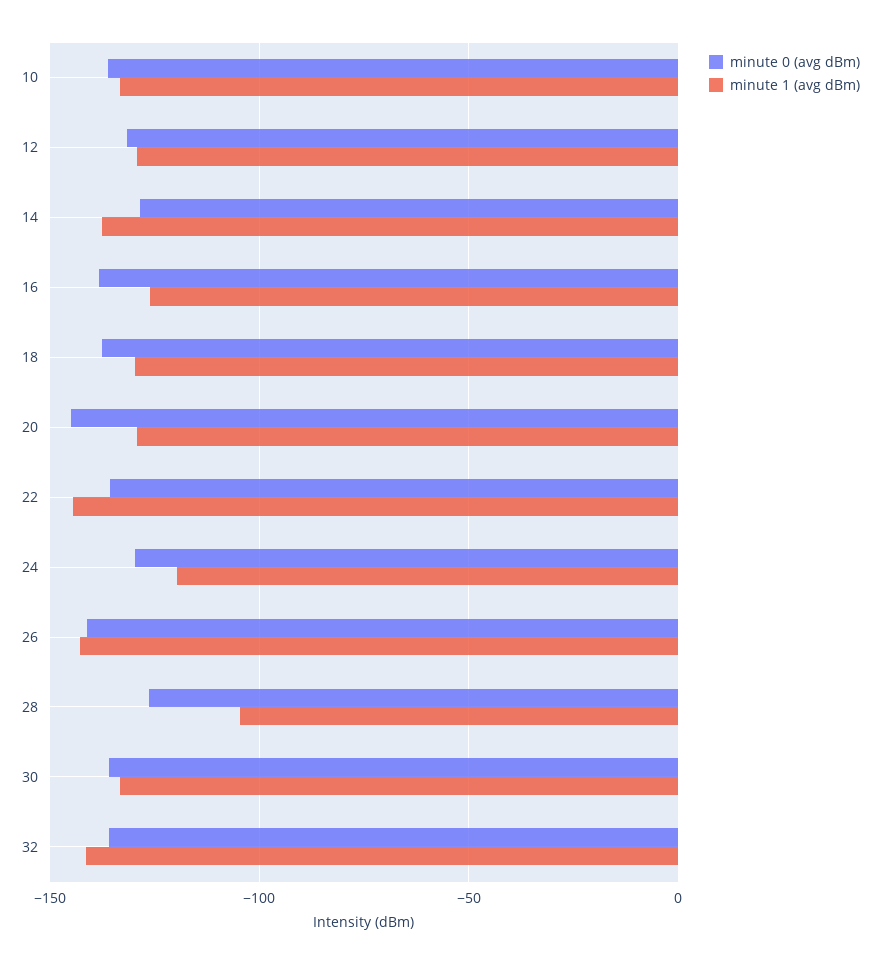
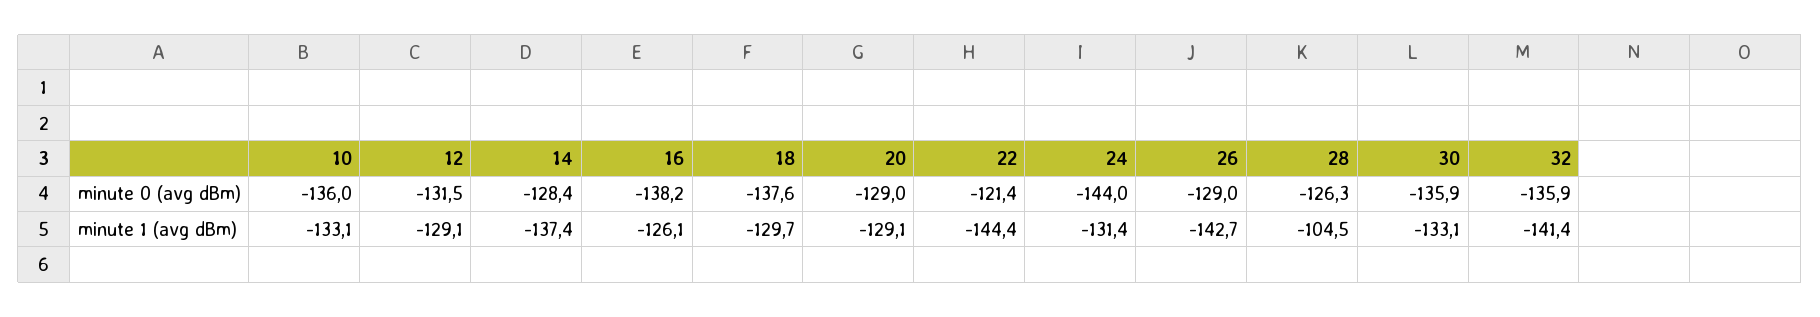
minute 0 (avg dBm), 20: -145 -> -129
minute 0 (avg dBm), 22: -135 -> -121.4
minute 0 (avg dBm), 24: -130 -> -144
minute 1 (avg dBm), 24: -120 -> -131.4
minute 0 (avg dBm), 26: -140 -> -129

